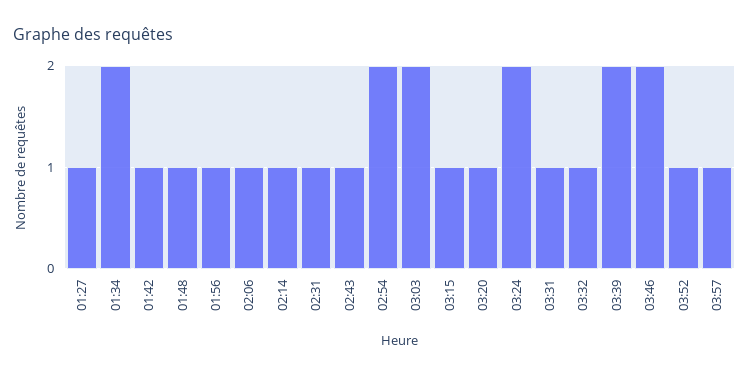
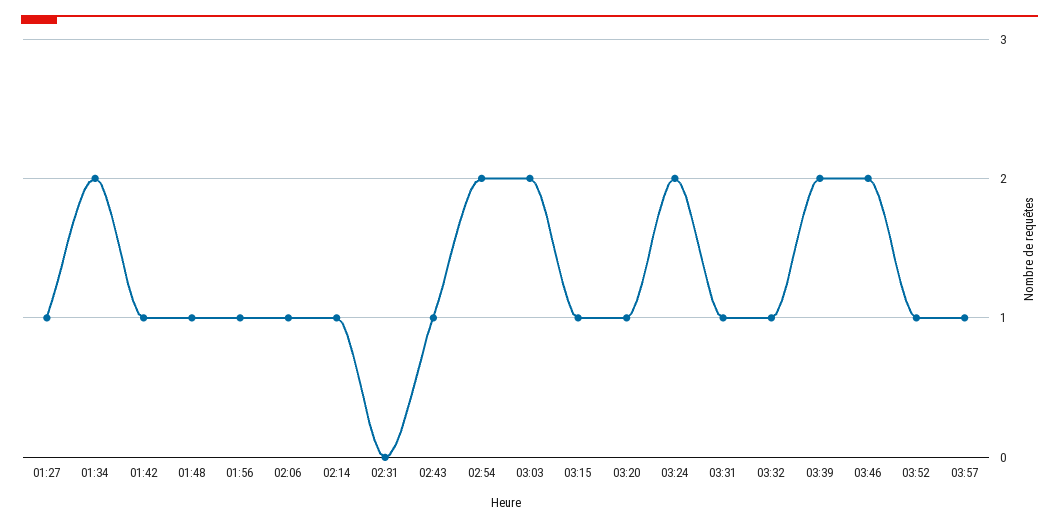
02:31: 1 -> 0

